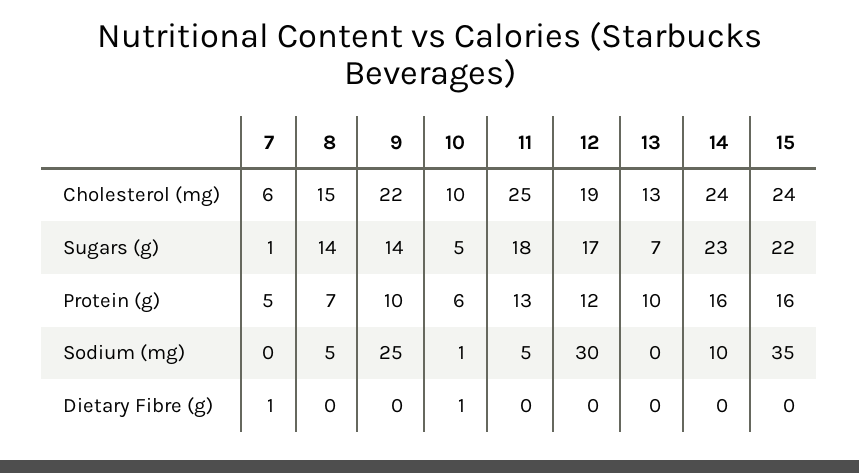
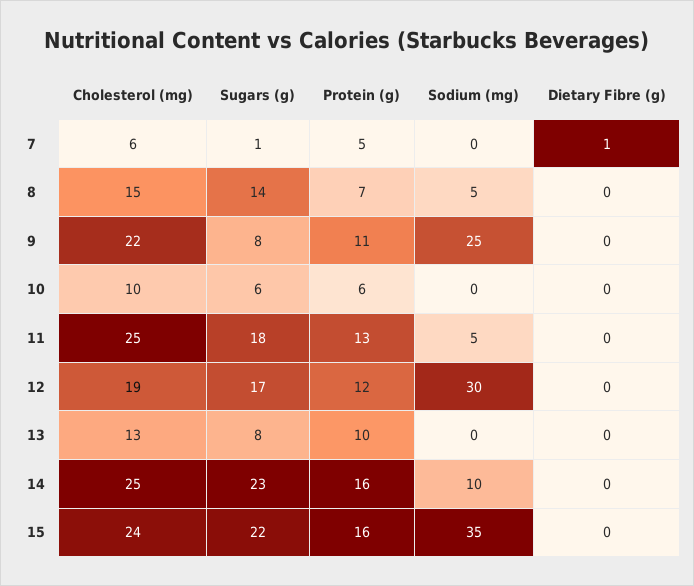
14, Cholesterol (mg): 24 -> 25
9, Sugars (g): 14 -> 8
10, Sugars (g): 5 -> 6
13, Sugars (g): 7 -> 8
9, Protein (g): 10 -> 11
10, Sodium (mg): 1 -> 0
10, Dietary Fibre (g): 1 -> 0

